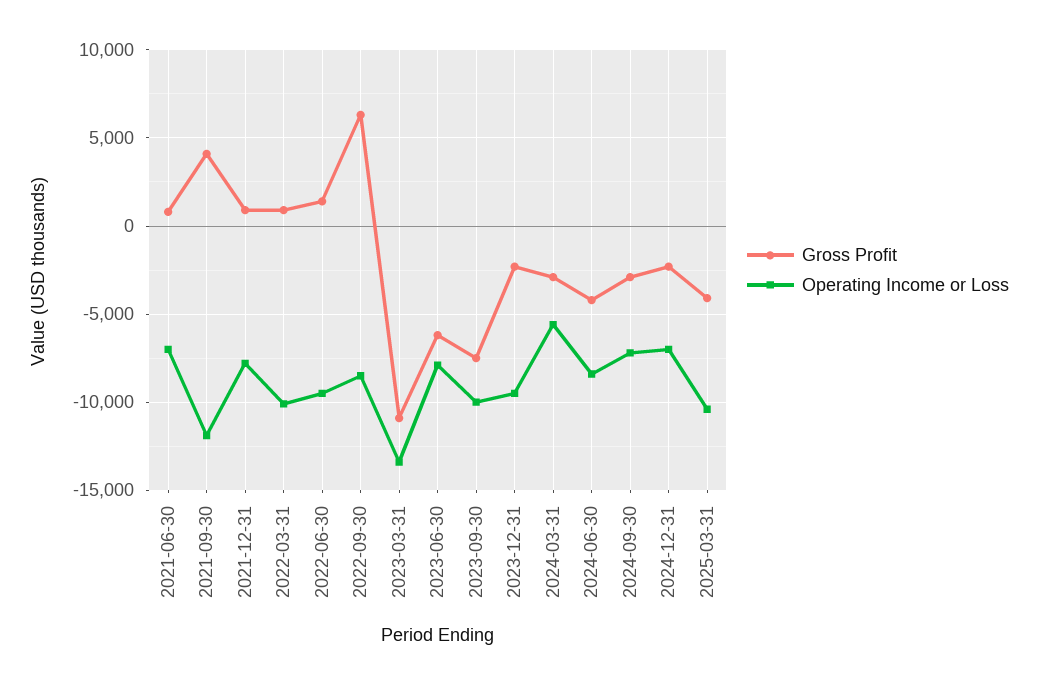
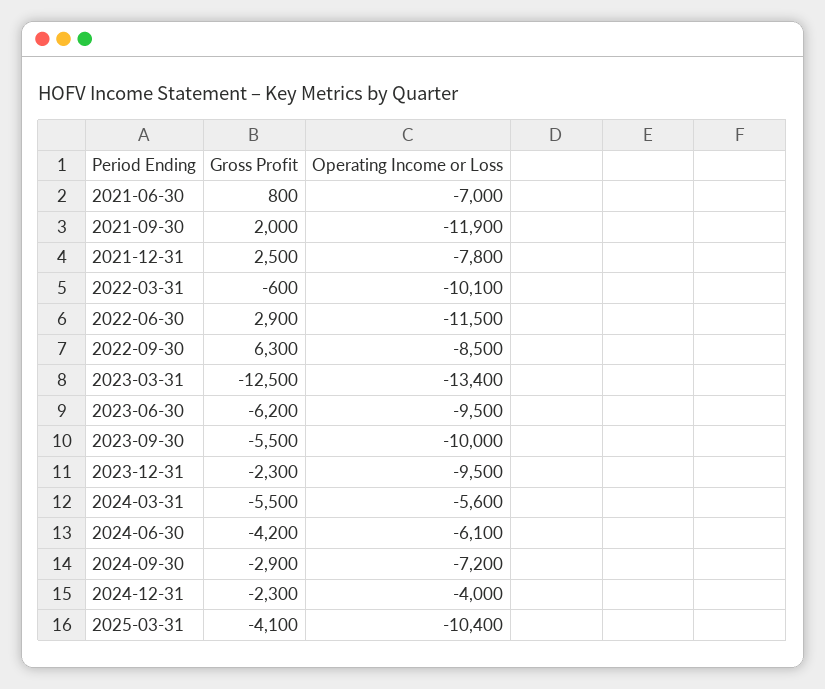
Gross Profit, 2021-09-30: 4000 -> 2000
Gross Profit, 2021-12-31: 1000 -> 2500
Gross Profit, 2022-03-31: 1000 -> -600
Gross Profit, 2022-06-30: 1500 -> 2900
Operating Income or Loss, 2022-06-30: -9500 -> -11500
Gross Profit, 2023-03-31: -11000 -> -12500
Operating Income or Loss, 2023-06-30: -8000 -> -9500
Gross Profit, 2023-09-30: -7500 -> -5500
Gross Profit, 2024-03-31: -3000 -> -5500
Operating Income or Loss, 2024-06-30: -8500 -> -6100
Operating Income or Loss, 2024-12-31: -7000 -> -4000

